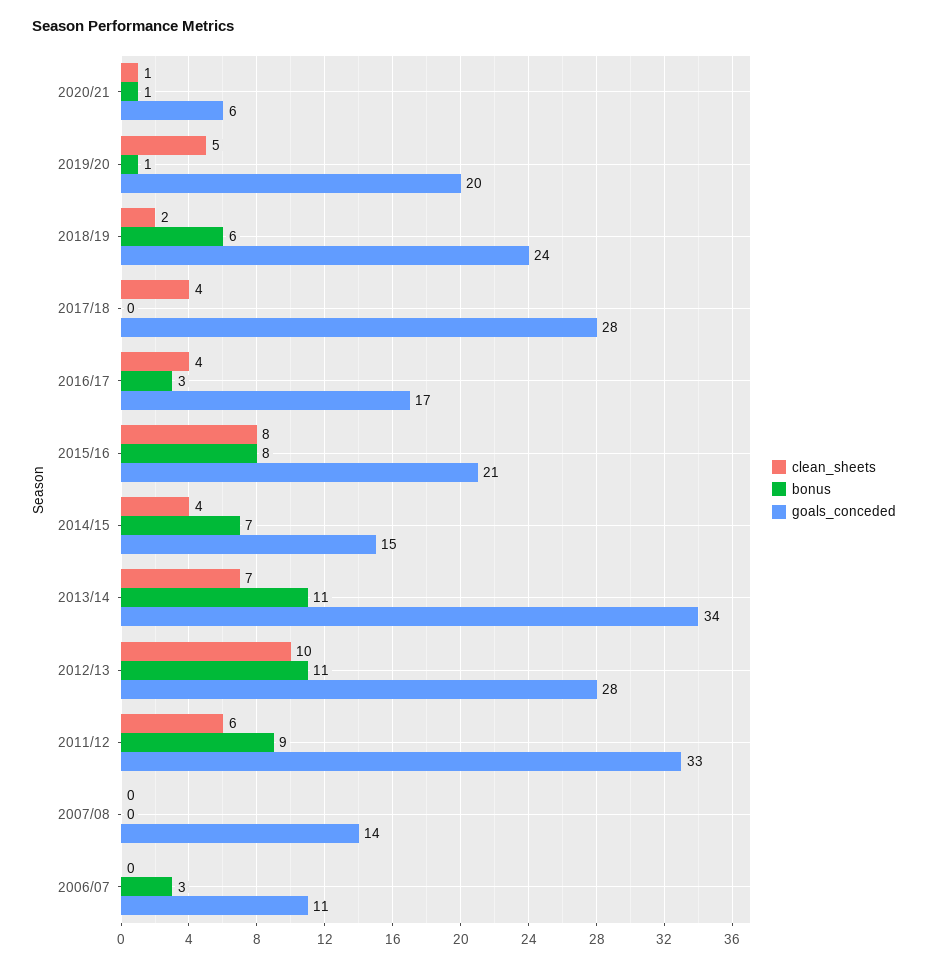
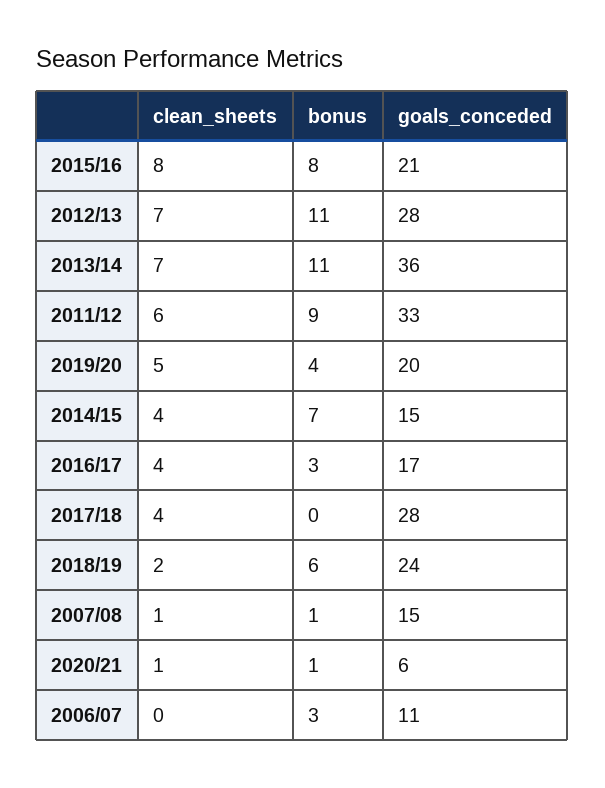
bonus, 2019/20: 1 -> 4
goals_conceded, 2013/14: 34 -> 36
clean_sheets, 2012/13: 10 -> 7
clean_sheets, 2007/08: 0 -> 1
bonus, 2007/08: 0 -> 1
goals_conceded, 2007/08: 14 -> 15

